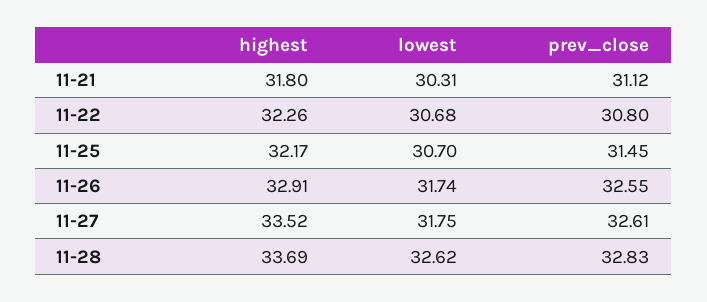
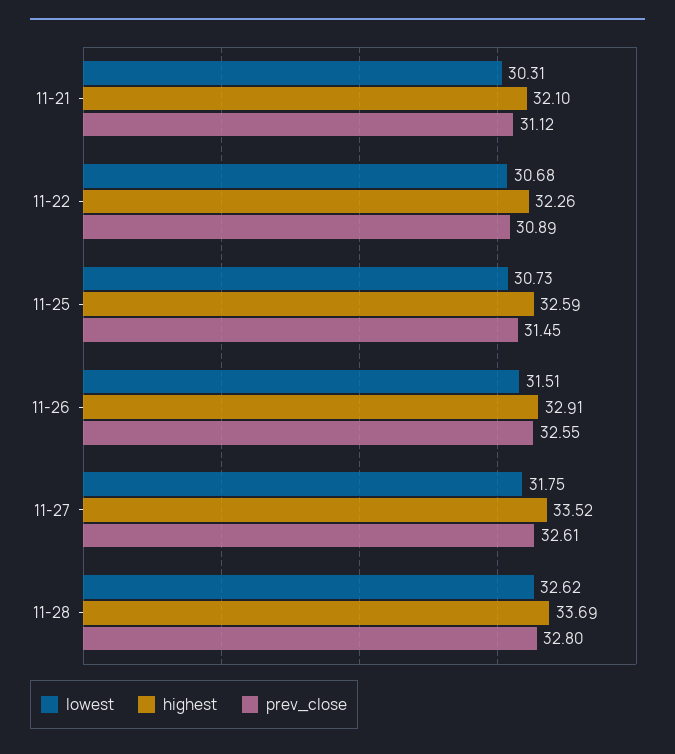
highest, 11-21: 31.8 -> 32.1
prev_close, 11-22: 30.8 -> 30.89
highest, 11-25: 32.17 -> 32.59
lowest, 11-25: 30.7 -> 30.73
lowest, 11-26: 31.74 -> 31.51
prev_close, 11-28: 32.83 -> 32.8

